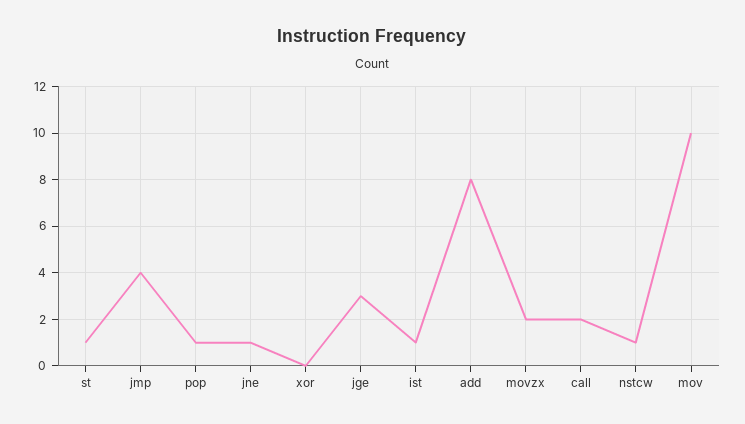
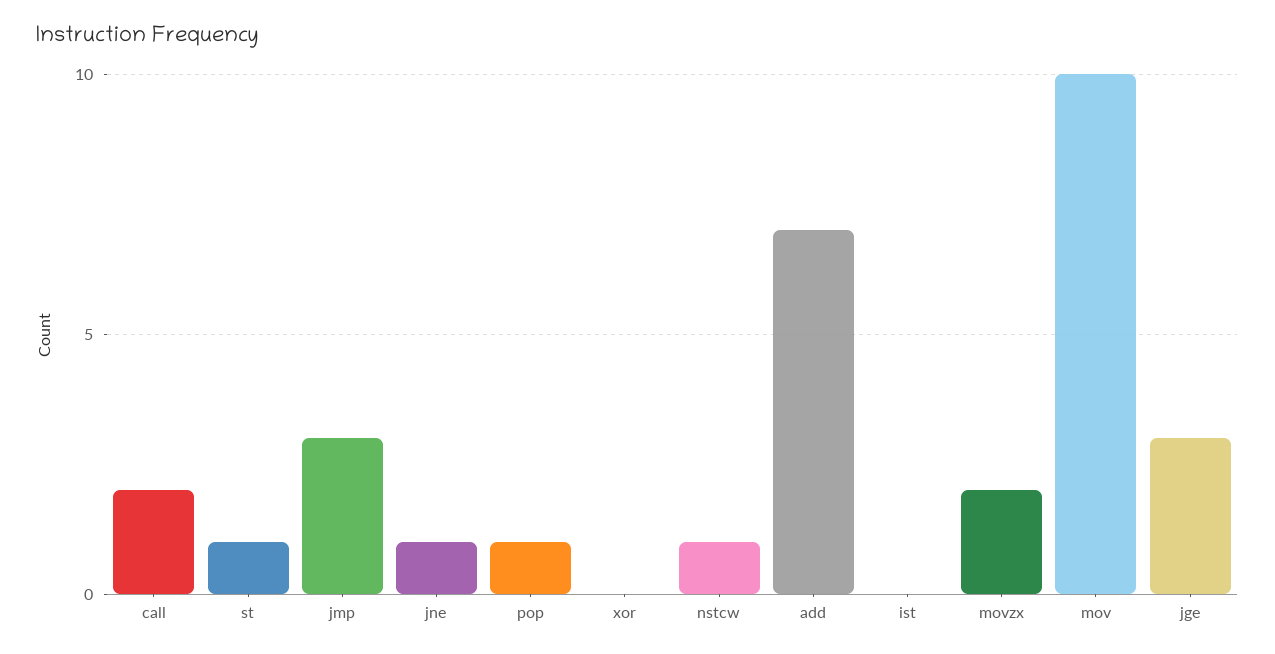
jmp: 4 -> 3
ist: 1 -> 0
add: 8 -> 7

